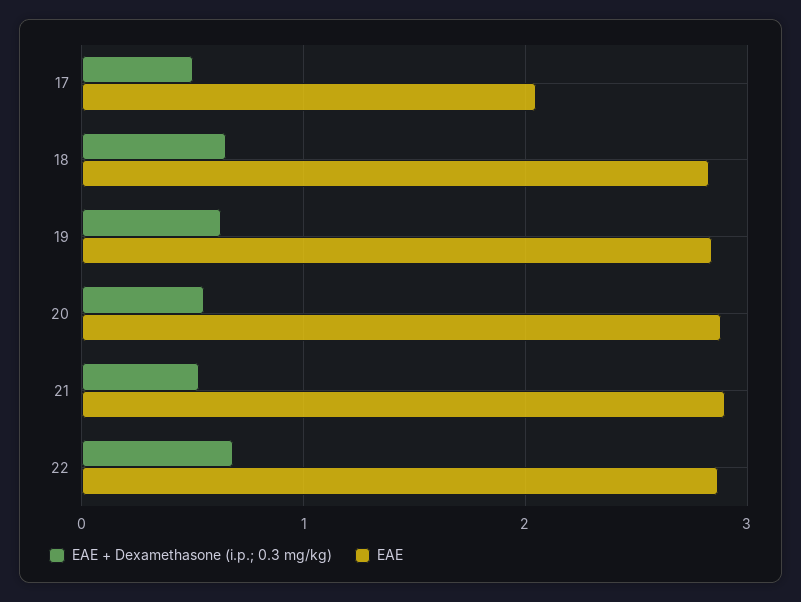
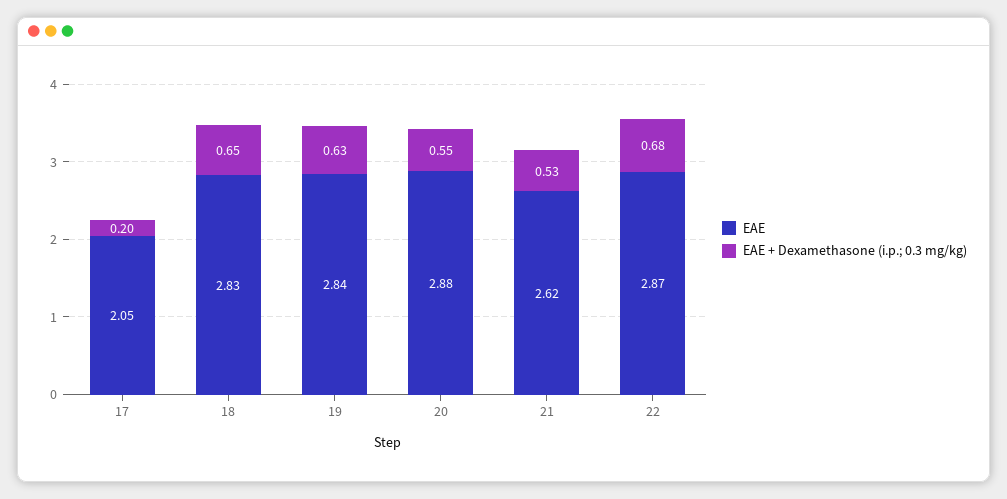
EAE + Dexamethasone (i.p.; 0.3 mg/kg), 17: 0.5 -> 0.2
EAE, 21: 2.9 -> 2.62

